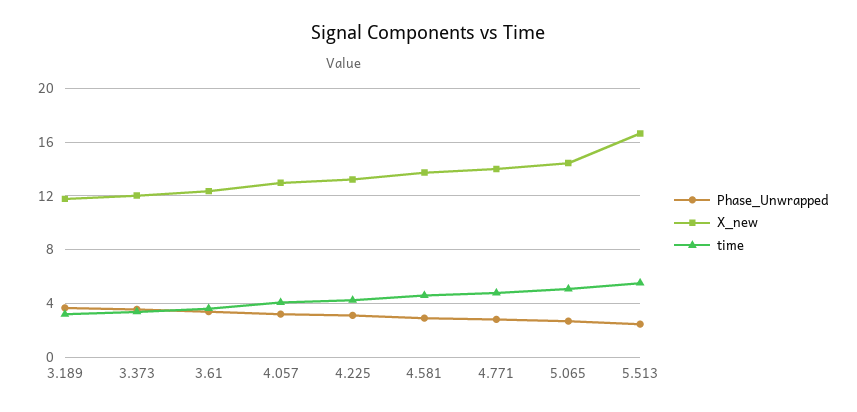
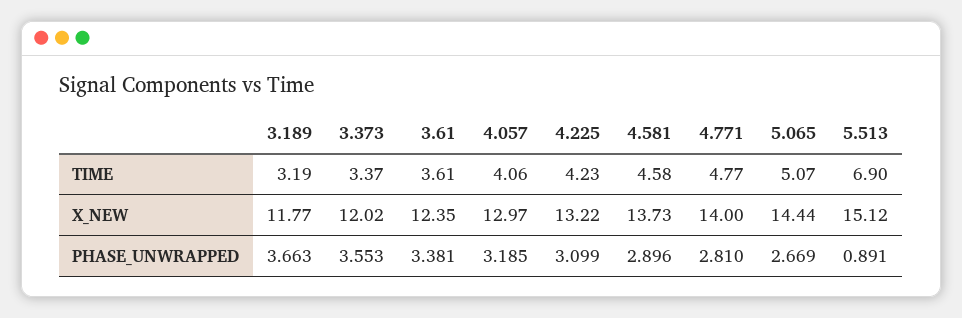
Phase_Unwrapped, 5.513: 2.5 -> 0.891
X_new, 5.513: 16.5 -> 15.12
time, 5.513: 5.5 -> 6.9

